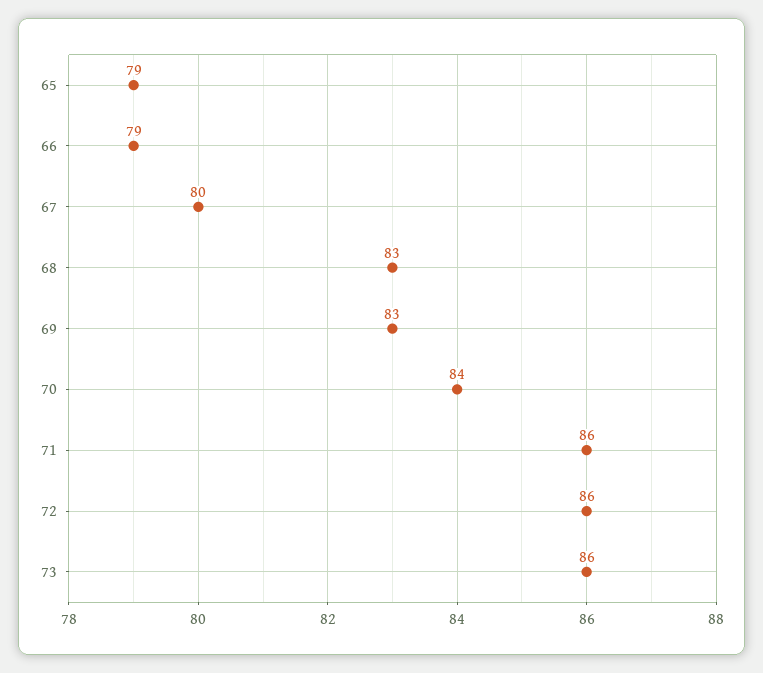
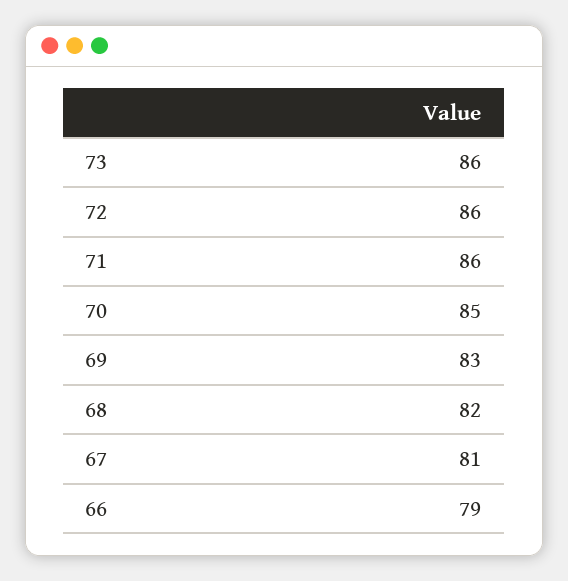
65: 79 -> none
67: 80 -> 81
68: 83 -> 82
70: 84 -> 85

